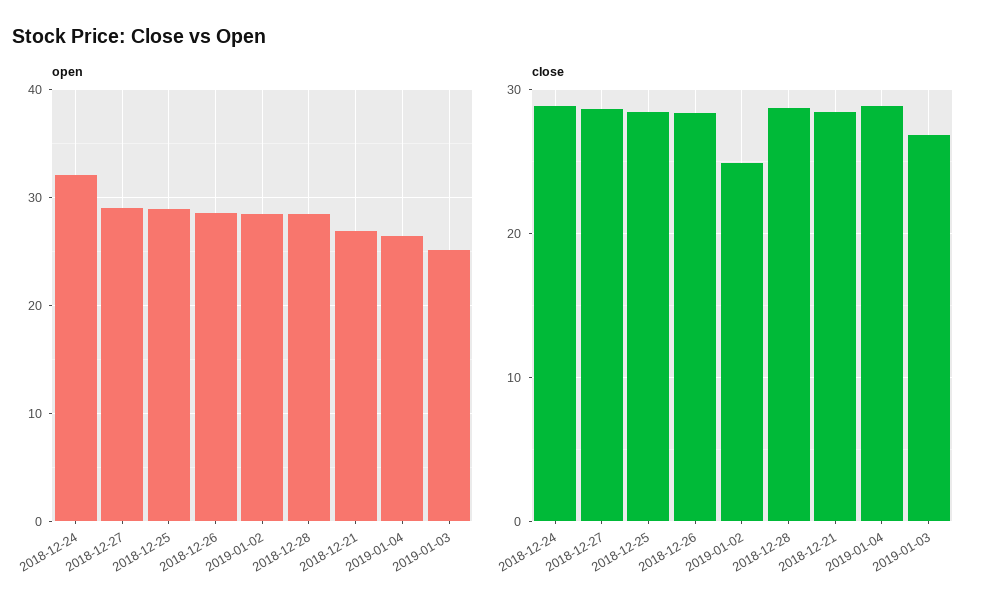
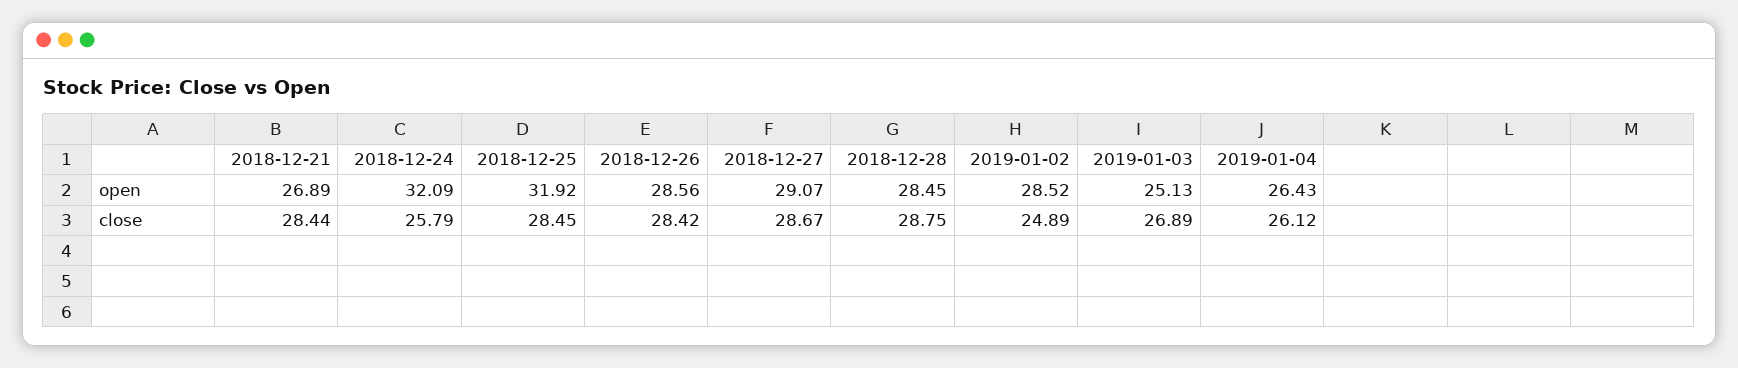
open, 2018-12-25: 29 -> 31.92
close, 2018-12-24: 29 -> 25.79
close, 2019-01-04: 29 -> 26.12

